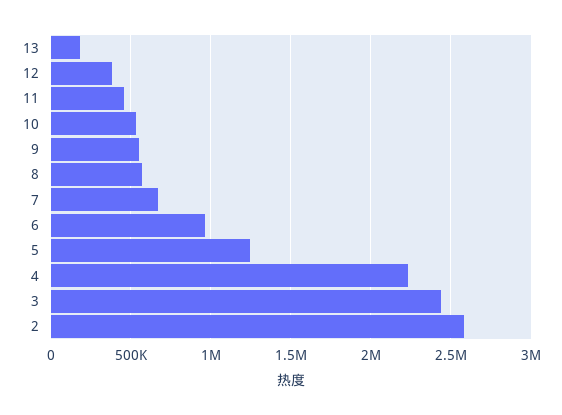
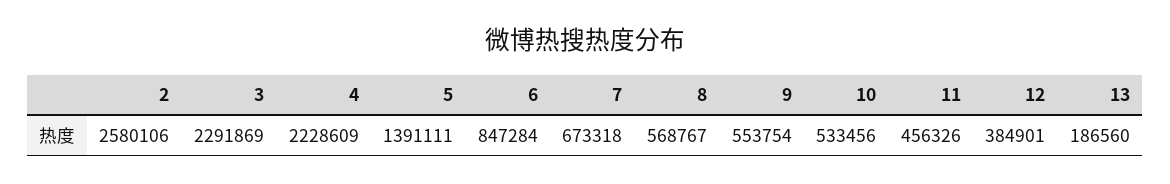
6: 950000 -> 847284
5: 1250000 -> 1391111
3: 2450000 -> 2291869

